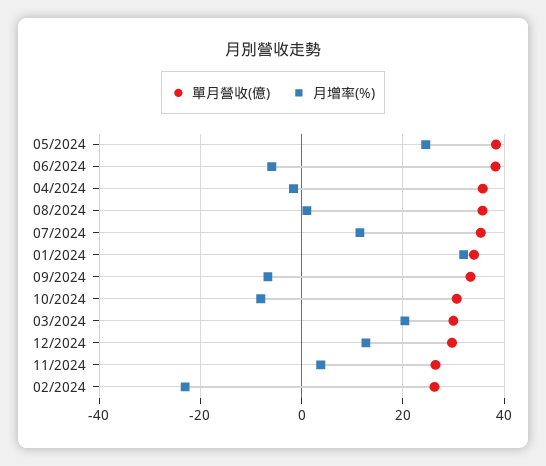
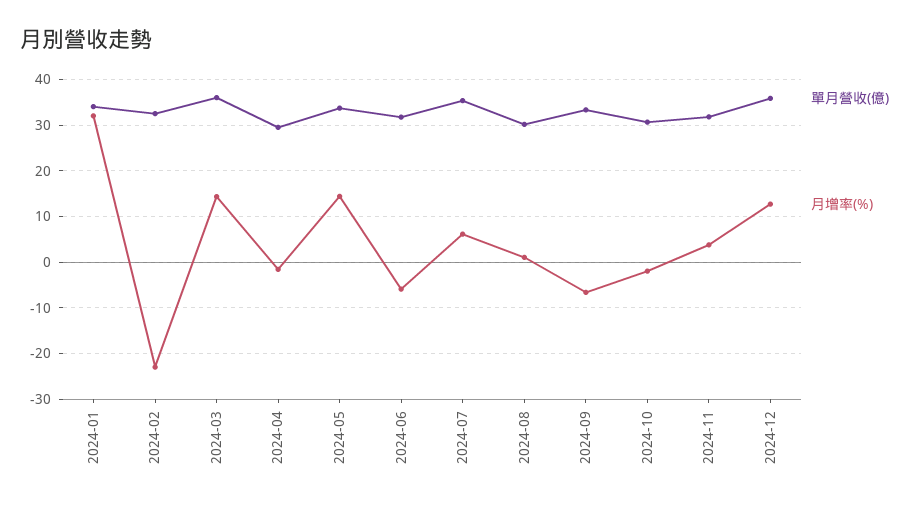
單月營收(億), 05/2024: 38 -> 34
月增率(%), 05/2024: 24 -> 14
單月營收(億), 06/2024: 38 -> 32
單月營收(億), 04/2024: 36 -> 30
單月營收(億), 08/2024: 36 -> 30
月增率(%), 07/2024: 12 -> 6
月增率(%), 10/2024: -8 -> -2
單月營收(億), 03/2024: 30 -> 36
月增率(%), 03/2024: 20 -> 14
單月營收(億), 12/2024: 30 -> 36
單月營收(億), 11/2024: 26 -> 32
單月營收(億), 02/2024: 26 -> 32

